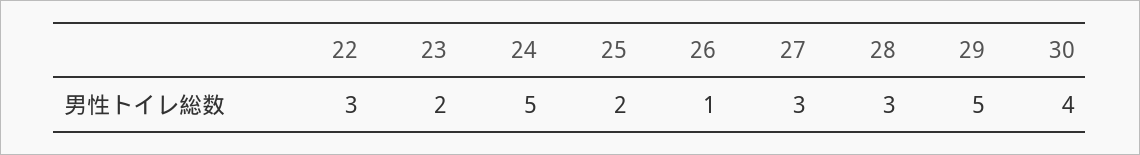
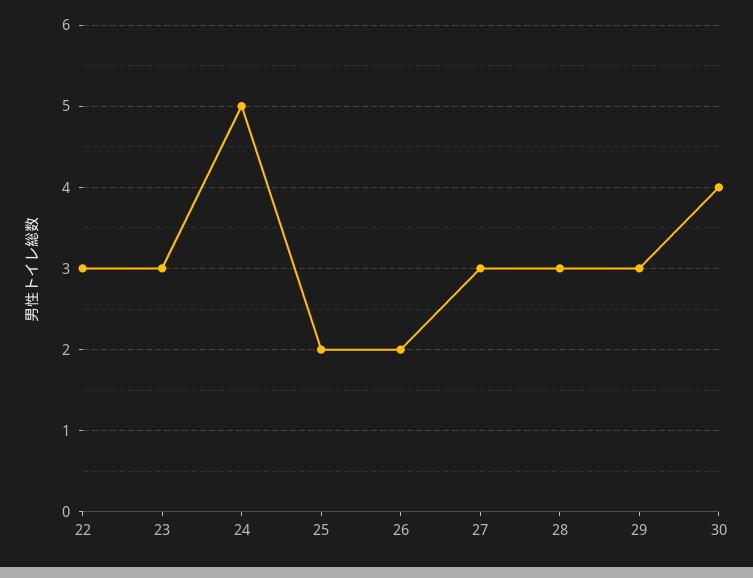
23: 2 -> 3
26: 1 -> 2
29: 5 -> 3

